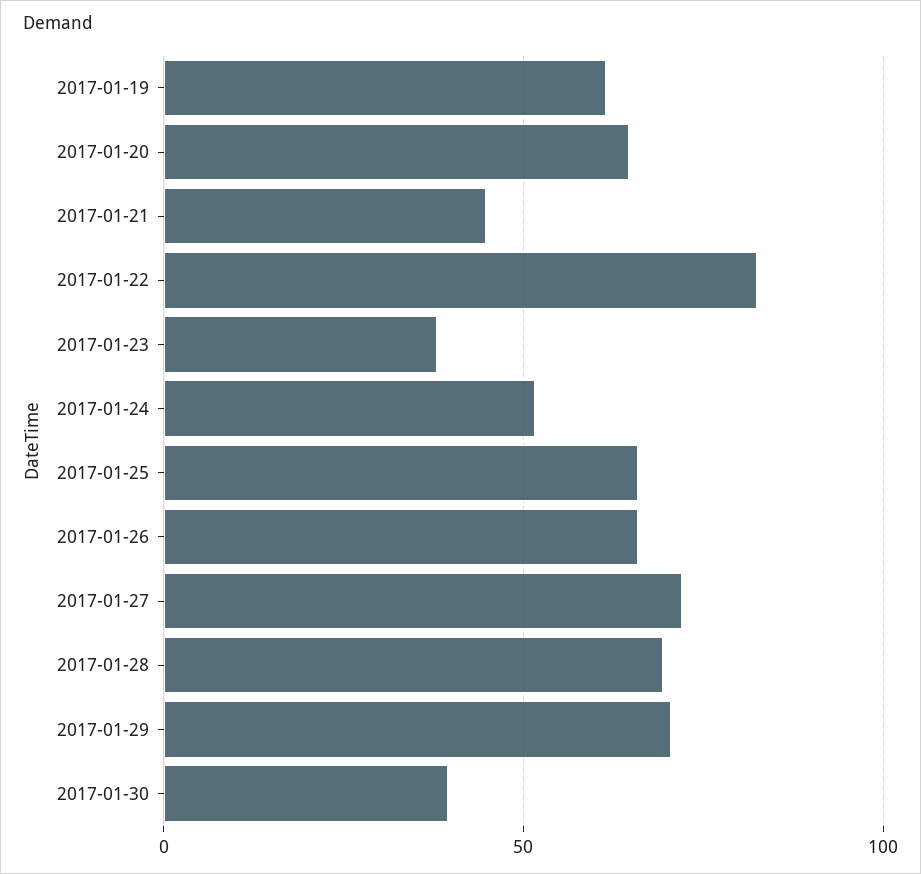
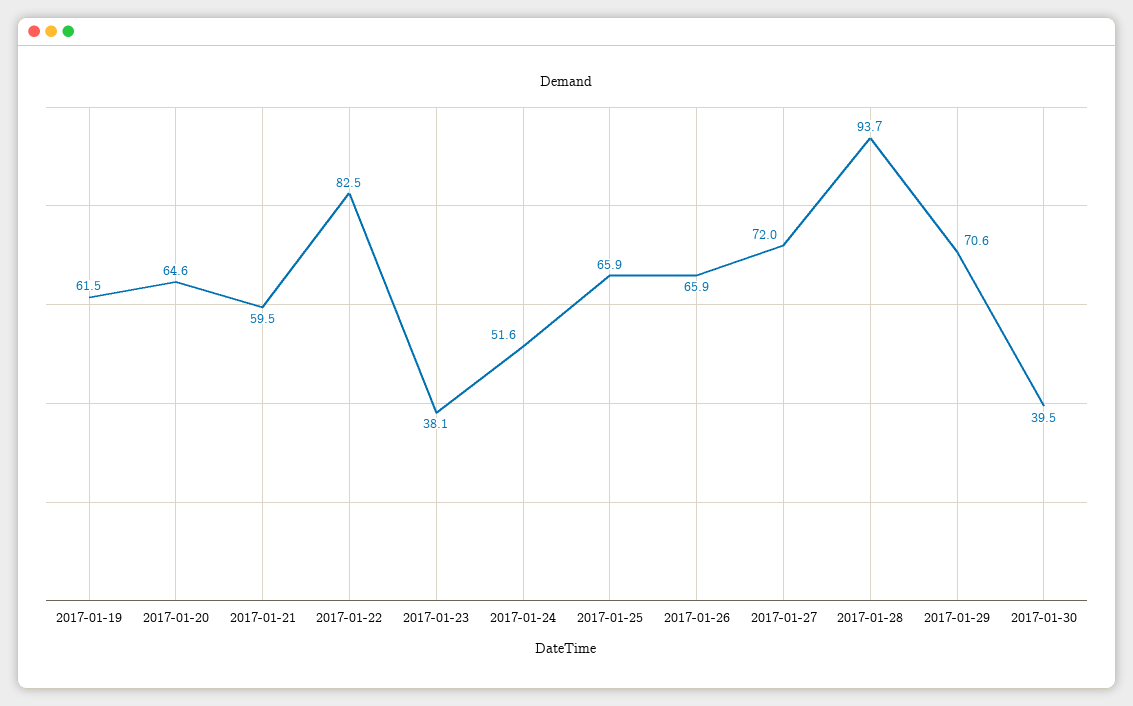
2017-01-21: 45 -> 59.5
2017-01-28: 70 -> 93.7

